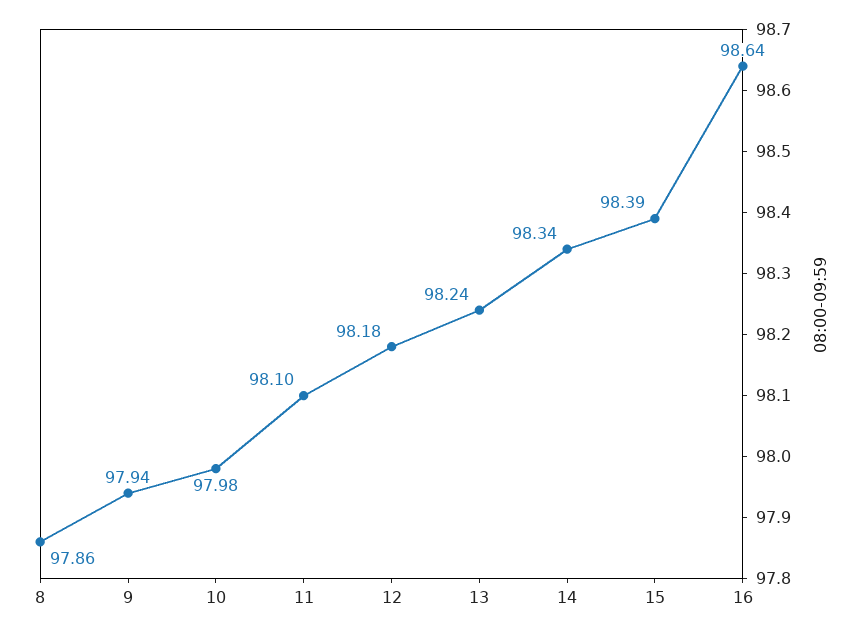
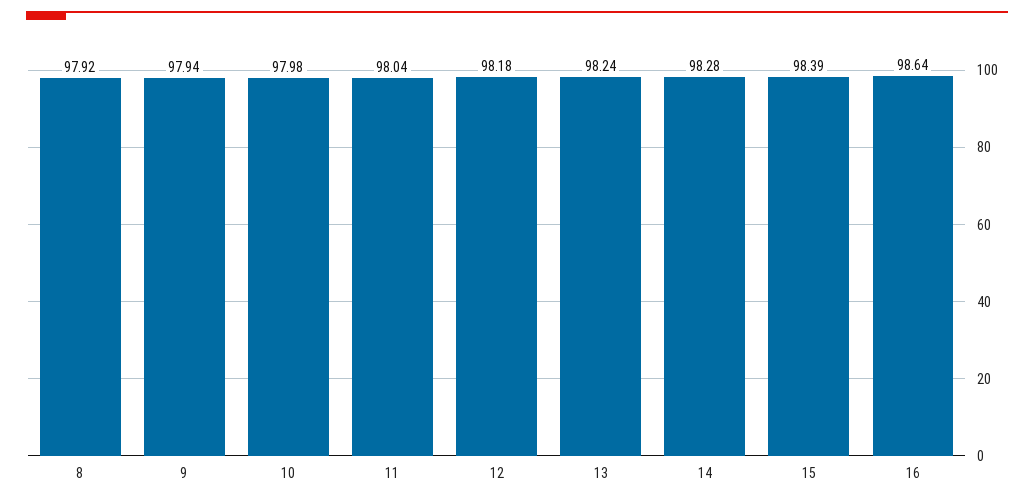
8: 97.86 -> 97.92
11: 98.1 -> 98.04
14: 98.34 -> 98.28

